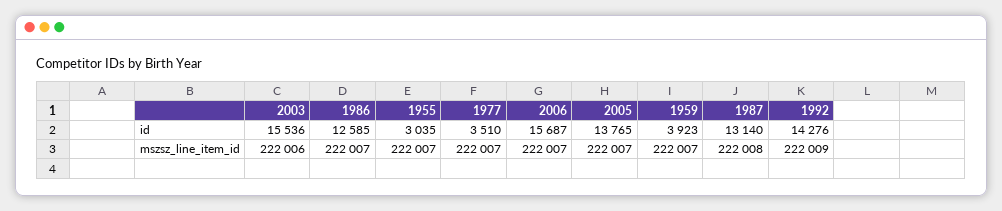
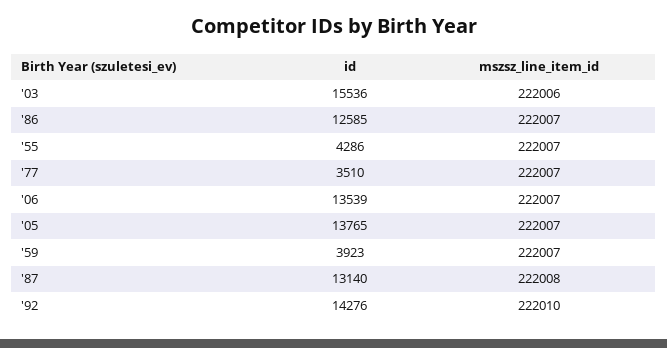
1955, id: 3035 -> 4286
2006, id: 15687 -> 13539
1992, mszsz_line_item_id: 222009 -> 222010

